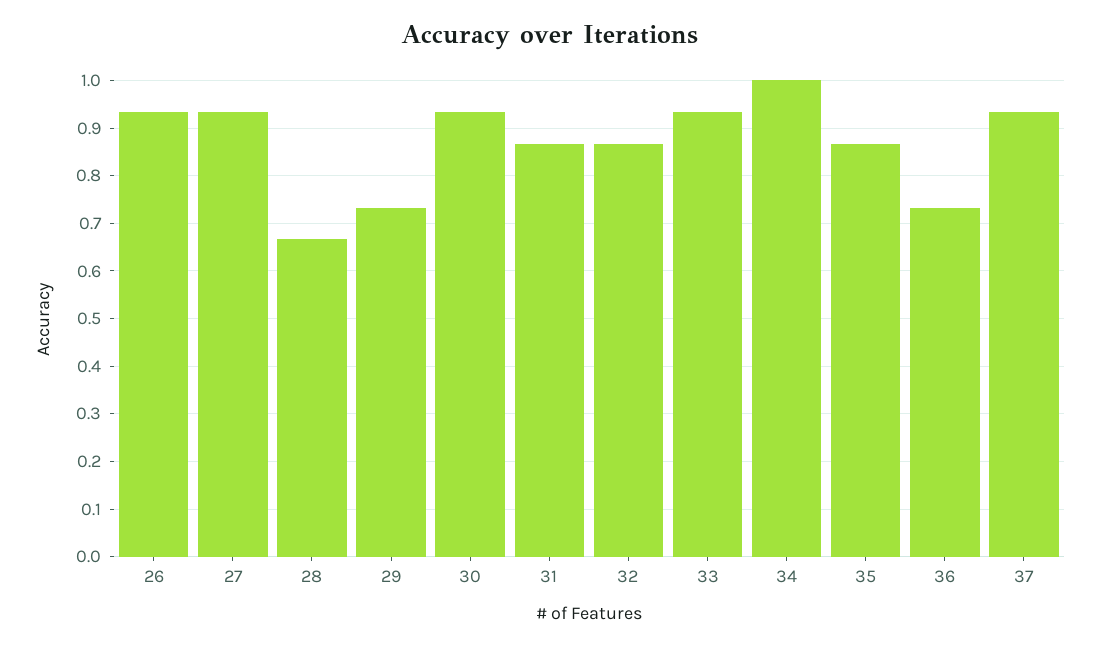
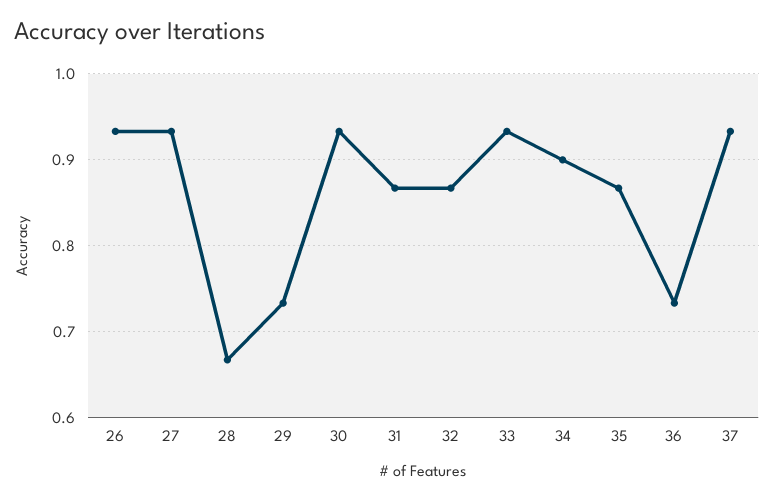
34: 1 -> 0.9

